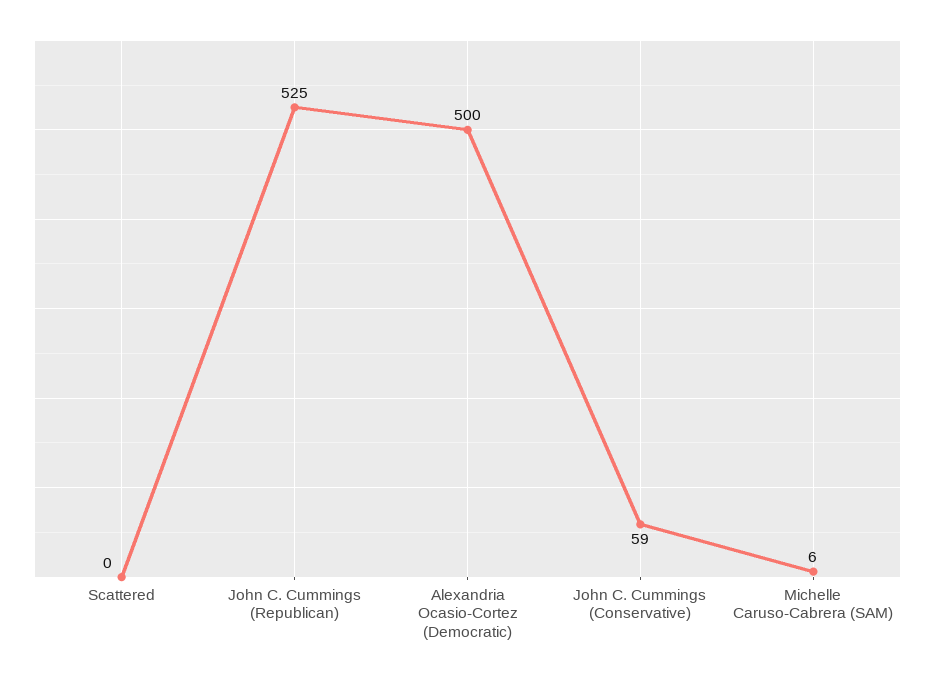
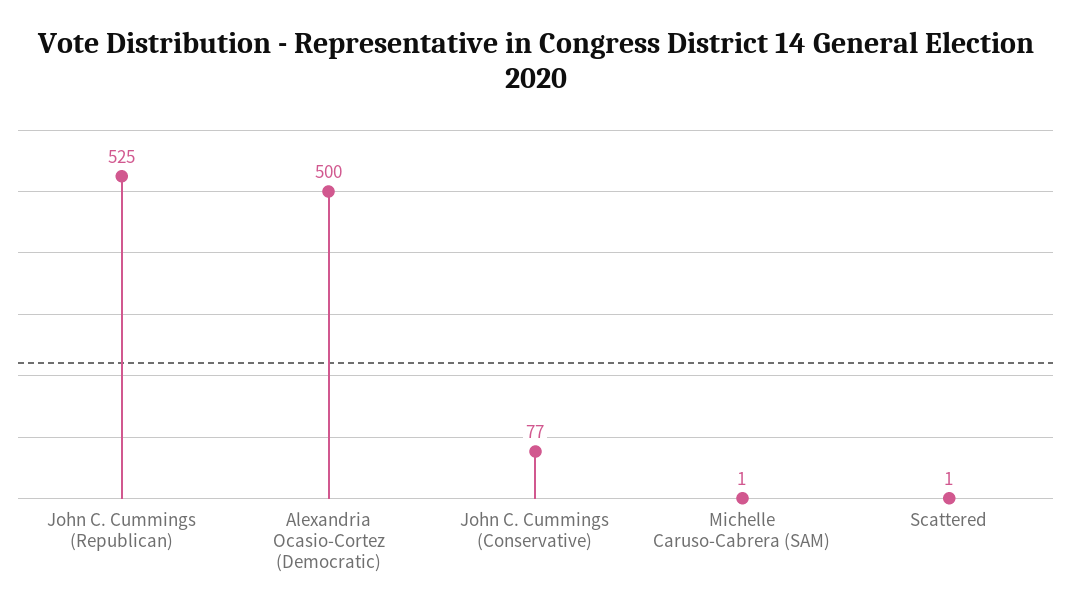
Scattered: 0 -> 1
John C. Cummings (Conservative): 59 -> 77
Michelle Caruso-Cabrera (SAM): 6 -> 1

